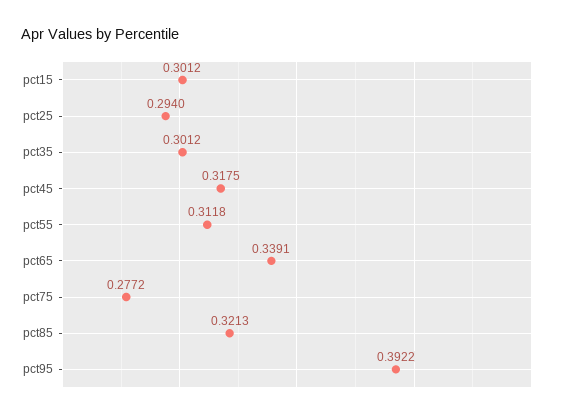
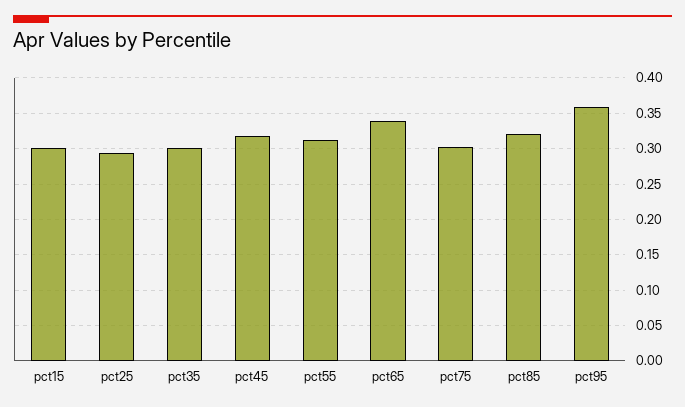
pct75: 0.2772 -> 0.3
pct95: 0.3922 -> 0.36

